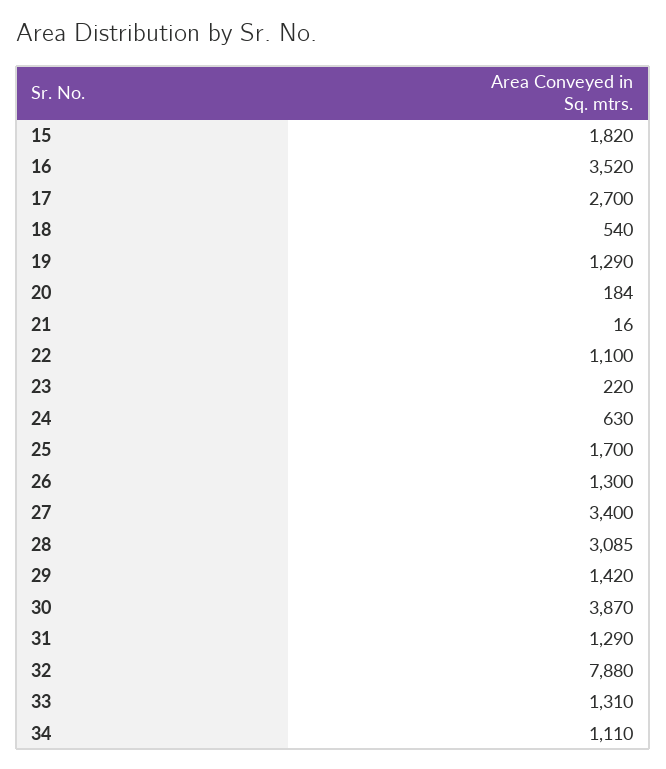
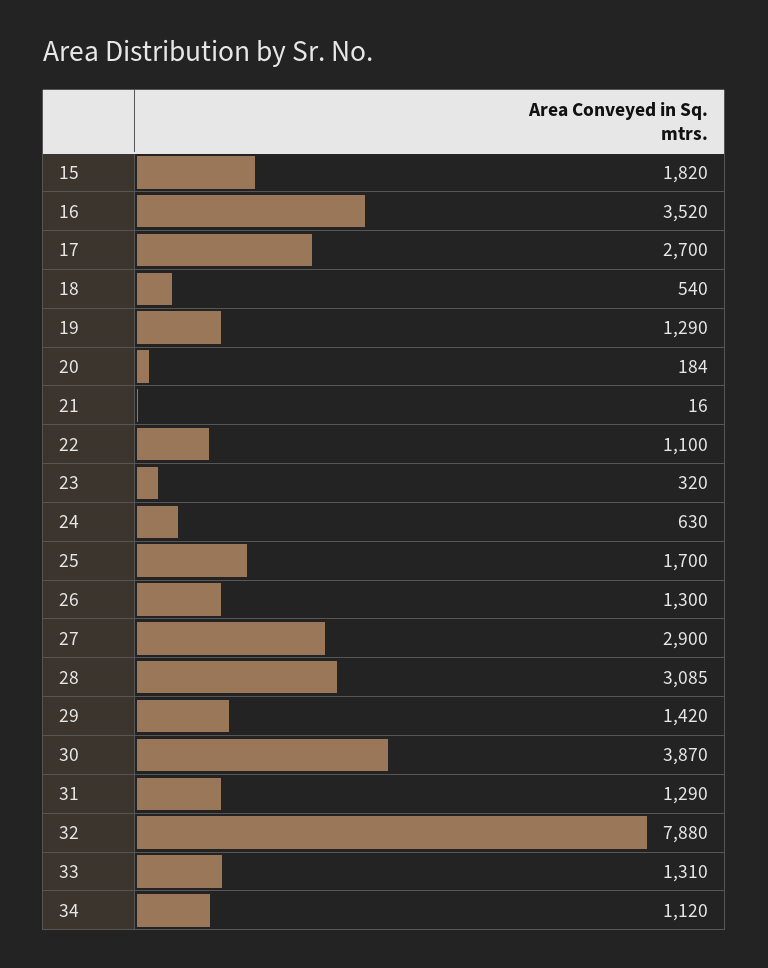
23: 220 -> 320
27: 3400 -> 2900
34: 1110 -> 1120

